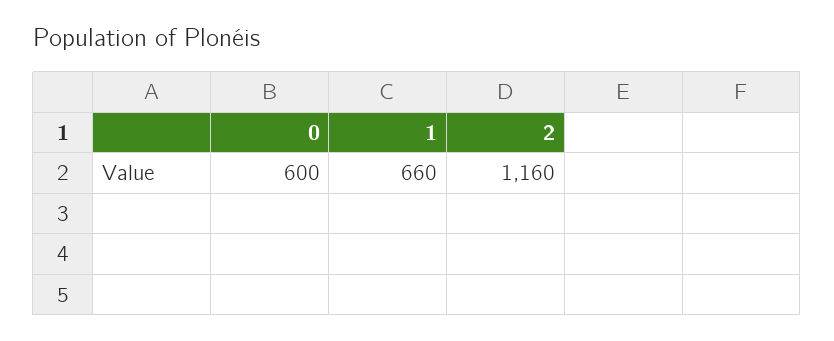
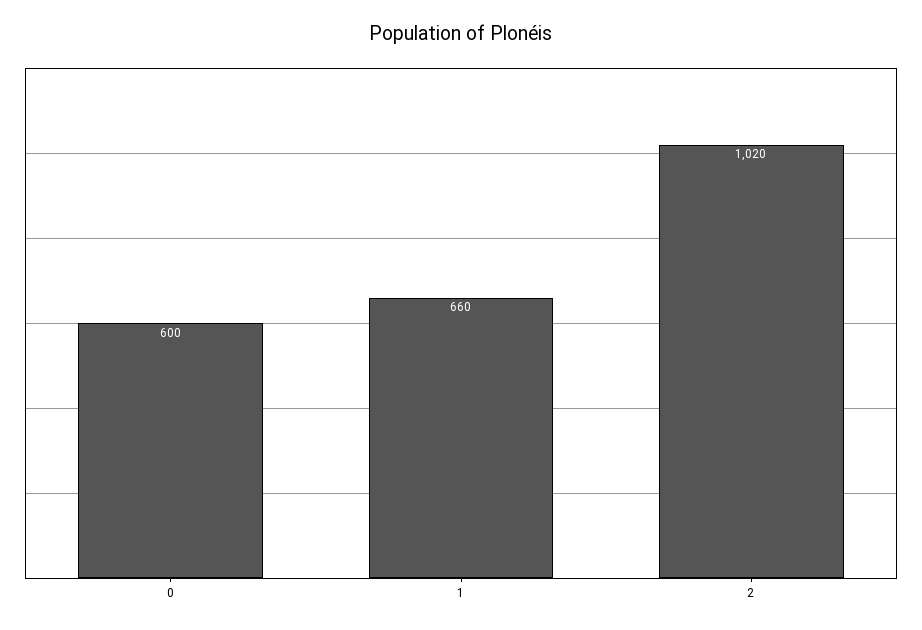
2: 1160 -> 1020

